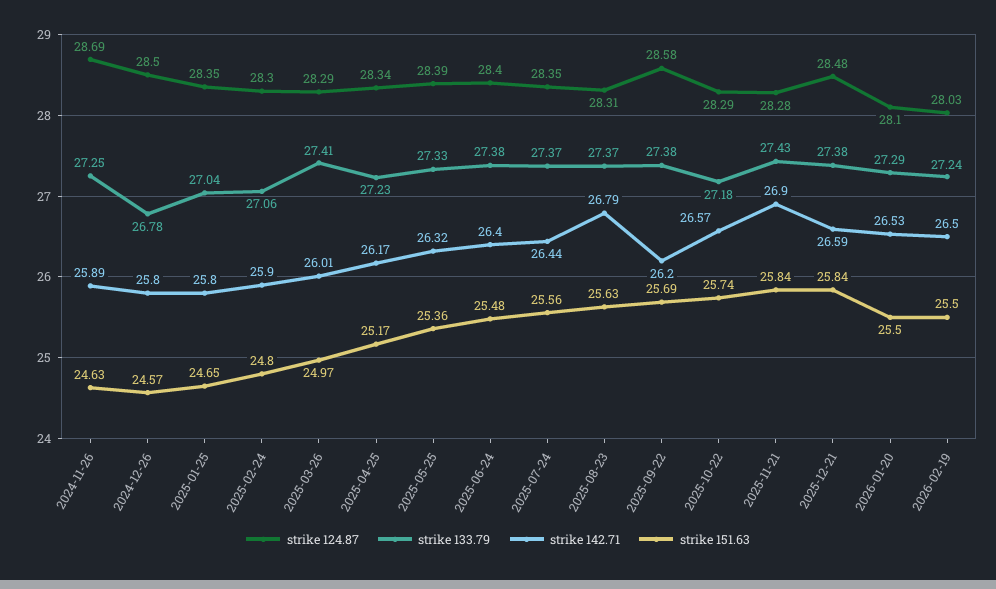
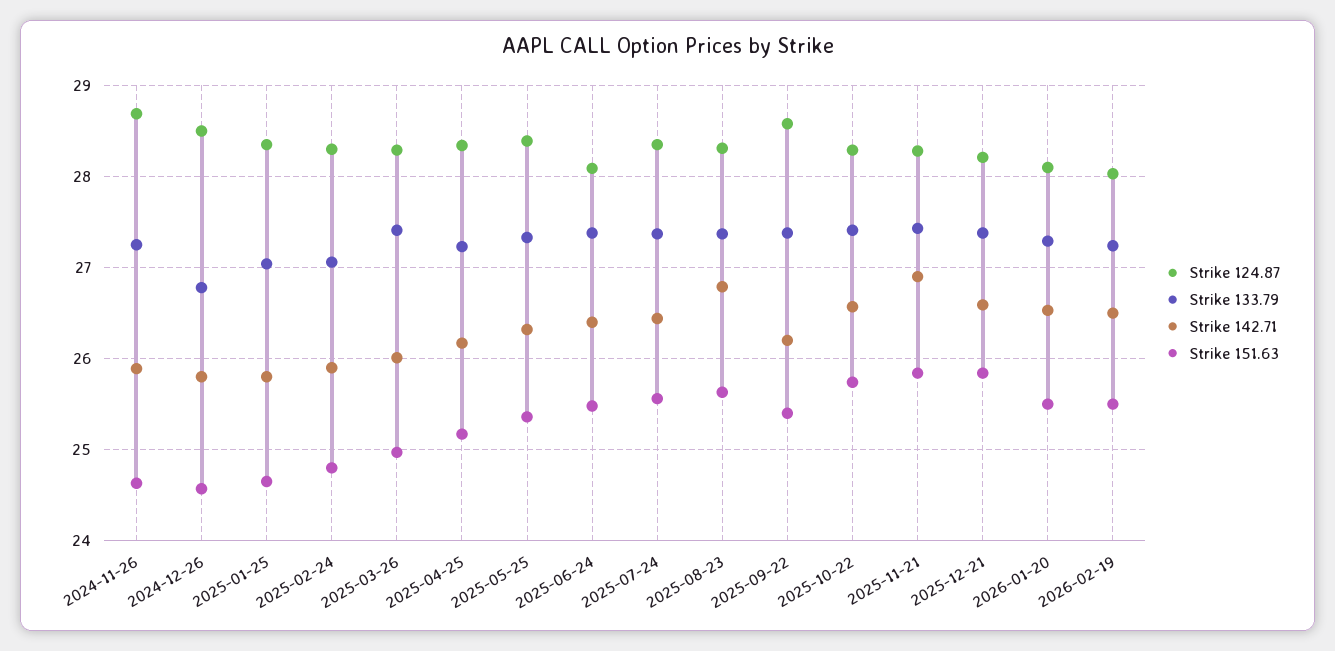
strike 124.87, 2025-06-24: 28.4 -> 28.1
strike 151.63, 2025-09-22: 25.69 -> 25.4
strike 133.79, 2025-10-22: 27.18 -> 27.4
strike 124.87, 2025-12-21: 28.48 -> 28.2

